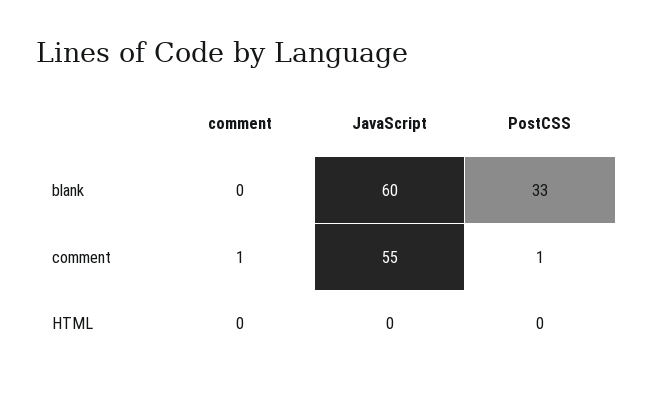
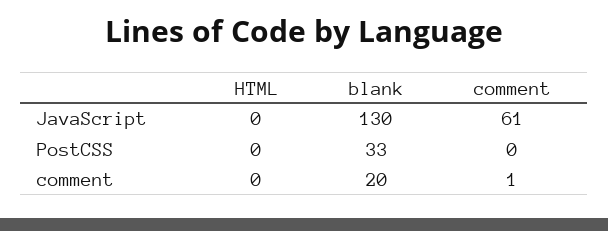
comment, blank: 0 -> 20
JavaScript, blank: 60 -> 130
JavaScript, comment: 55 -> 61
PostCSS, comment: 1 -> 0

